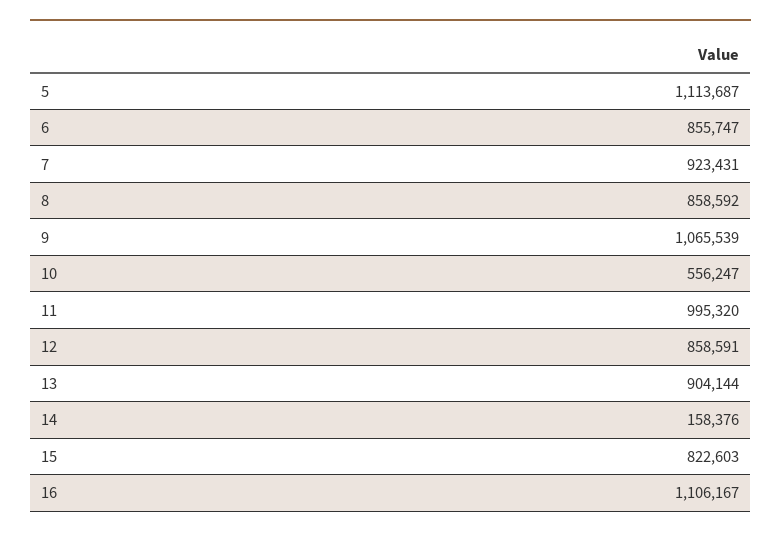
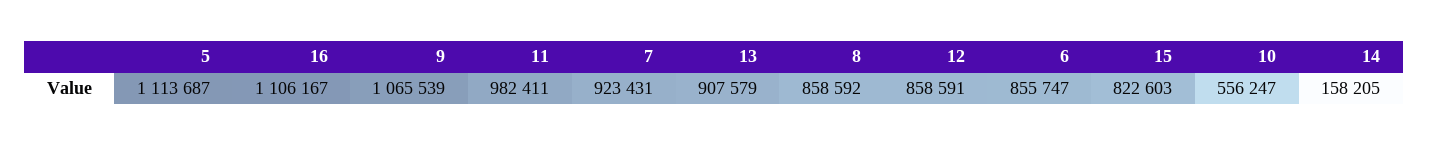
11: 995320 -> 982411
13: 904144 -> 907579
14: 158376 -> 158205

